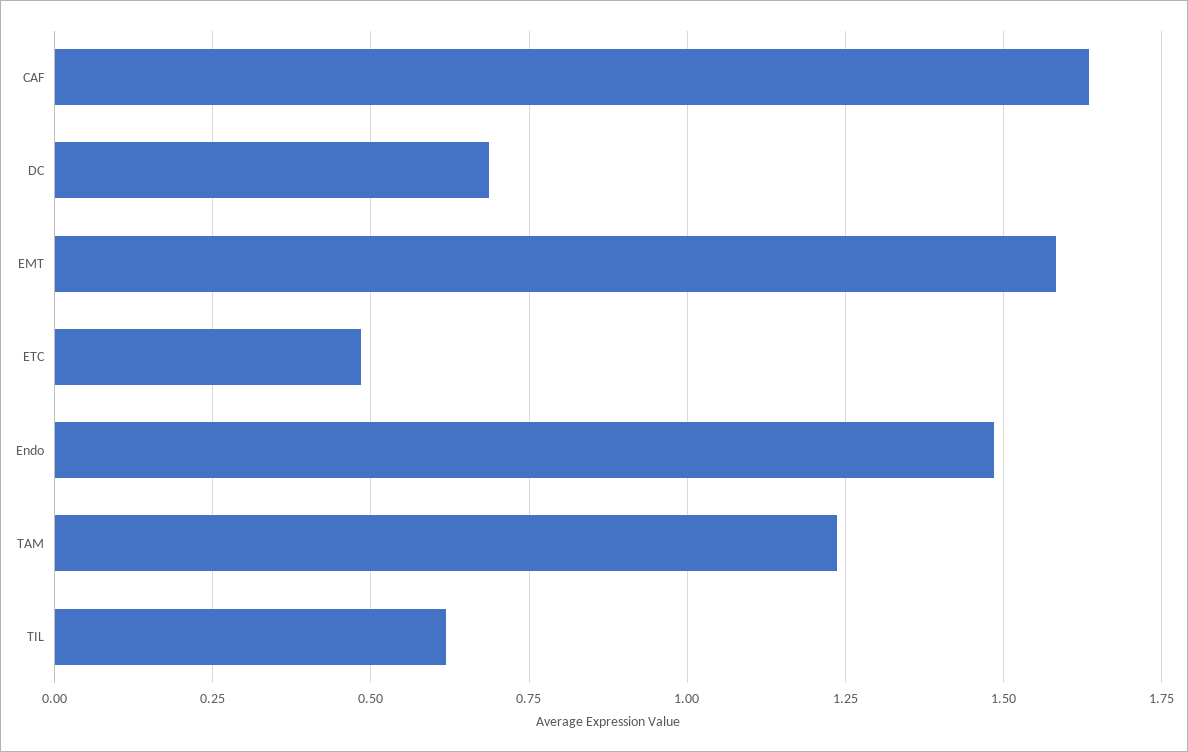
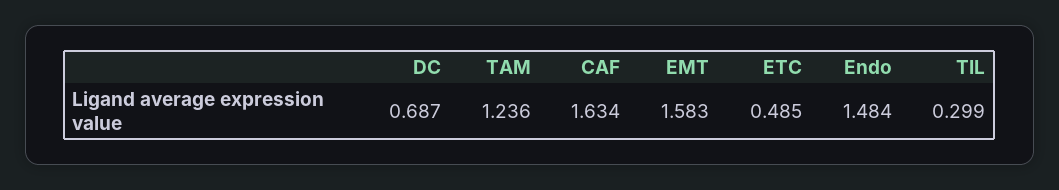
TIL: 0.625 -> 0.299

